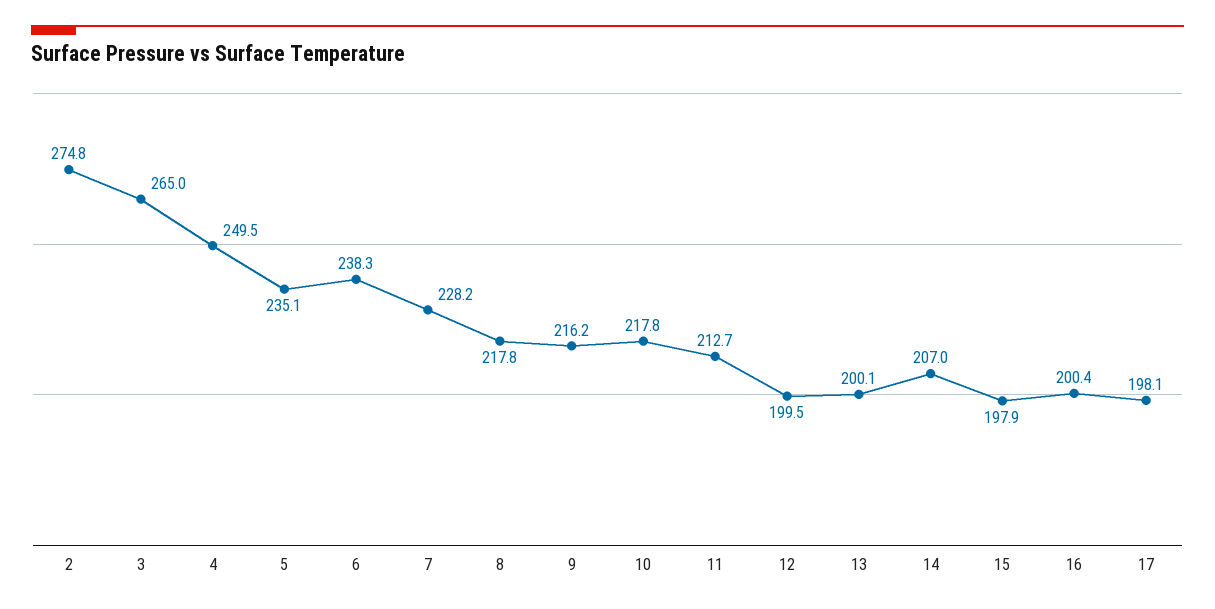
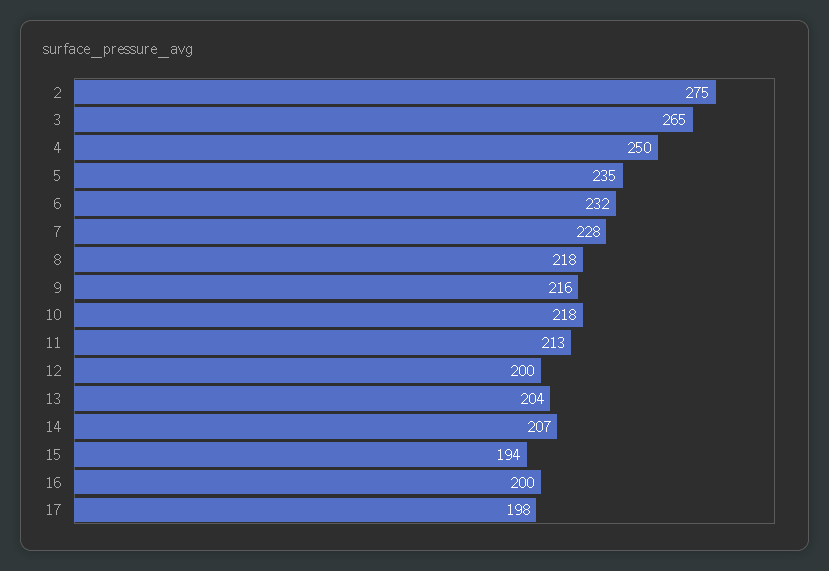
6: 238.3 -> 232
13: 200.1 -> 204
15: 197.9 -> 194

